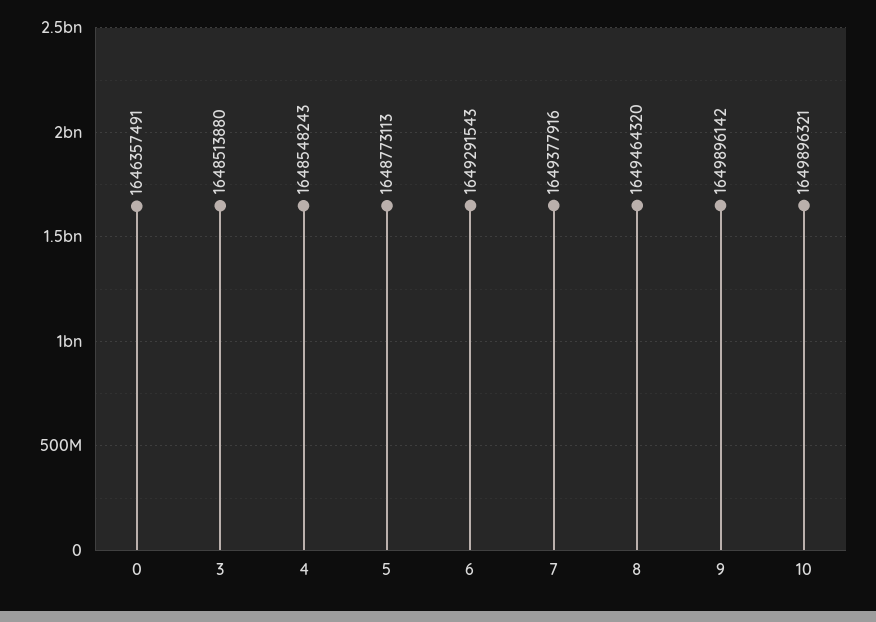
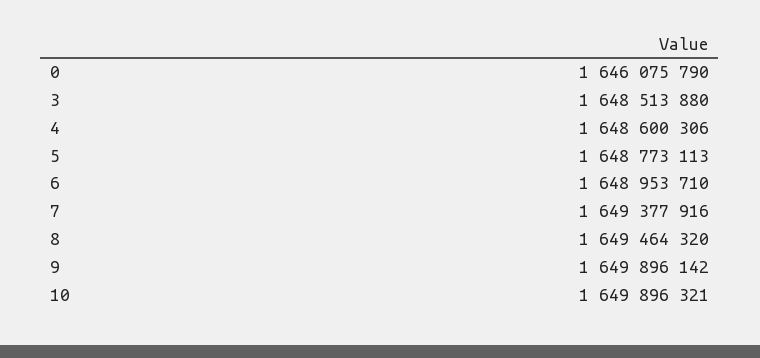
0: 1646357491 -> 1646075790
4: 1648548243 -> 1648600306
6: 1649291543 -> 1648953710

